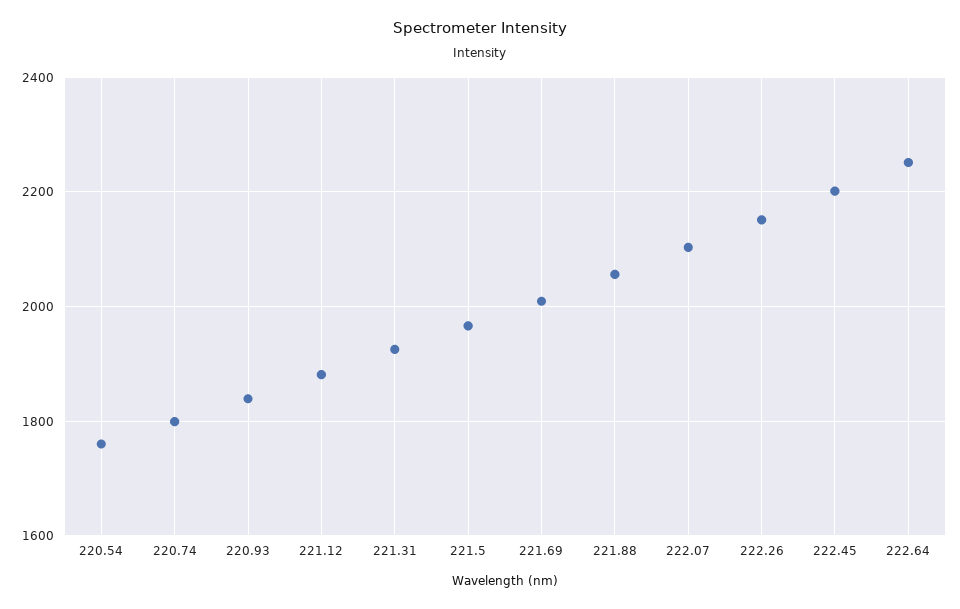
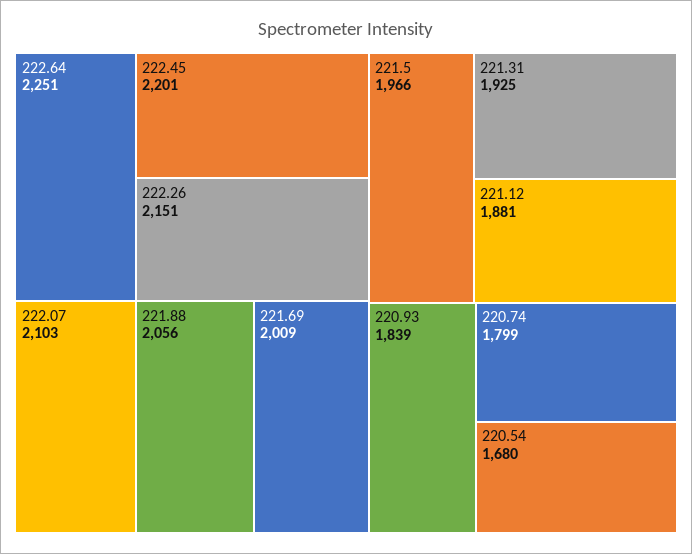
220.54: 1760 -> 1680

